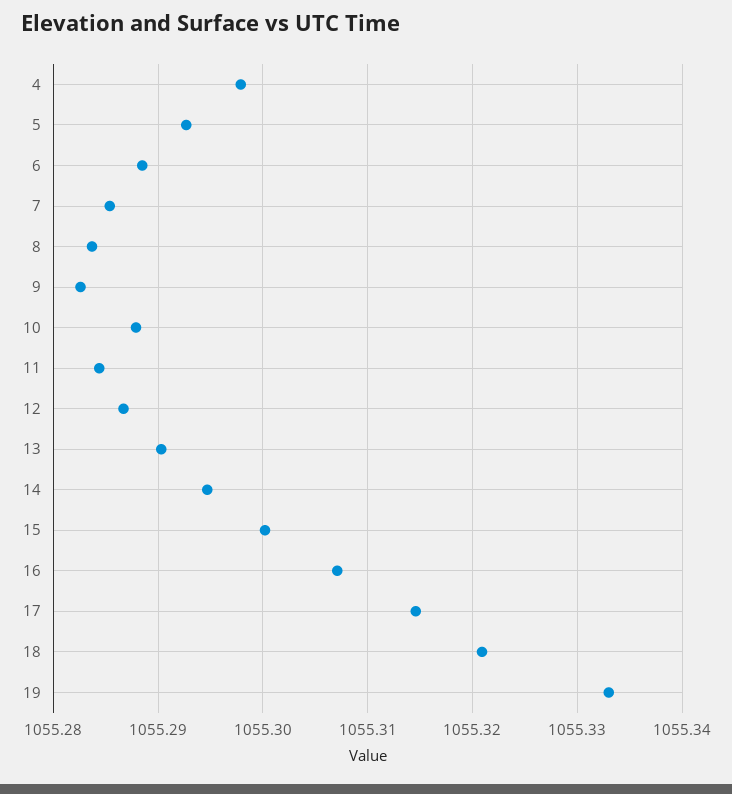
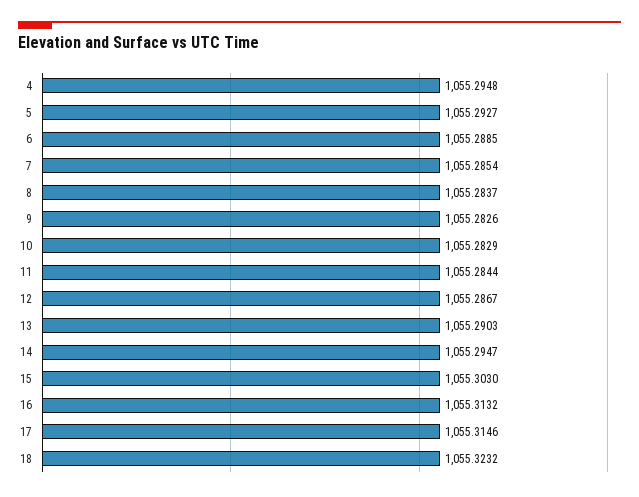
4: 1055.298 -> 1055.2948
10: 1055.288 -> 1055.2829
15: 1055.3 -> 1055.303
16: 1055.307 -> 1055.3132
18: 1055.321 -> 1055.3232
19: 1055.333 -> none

